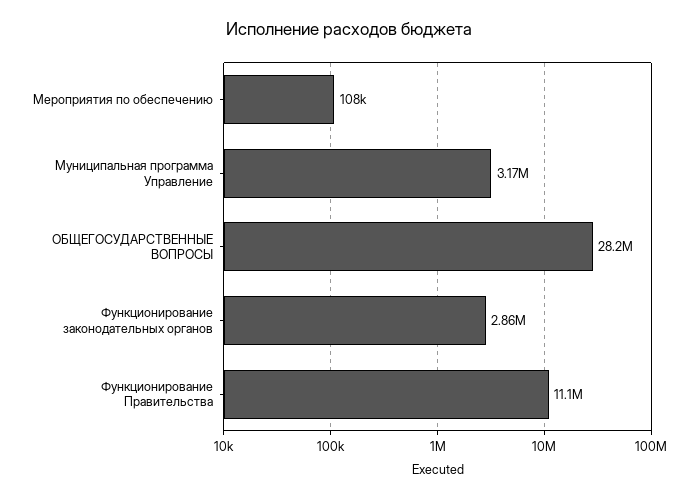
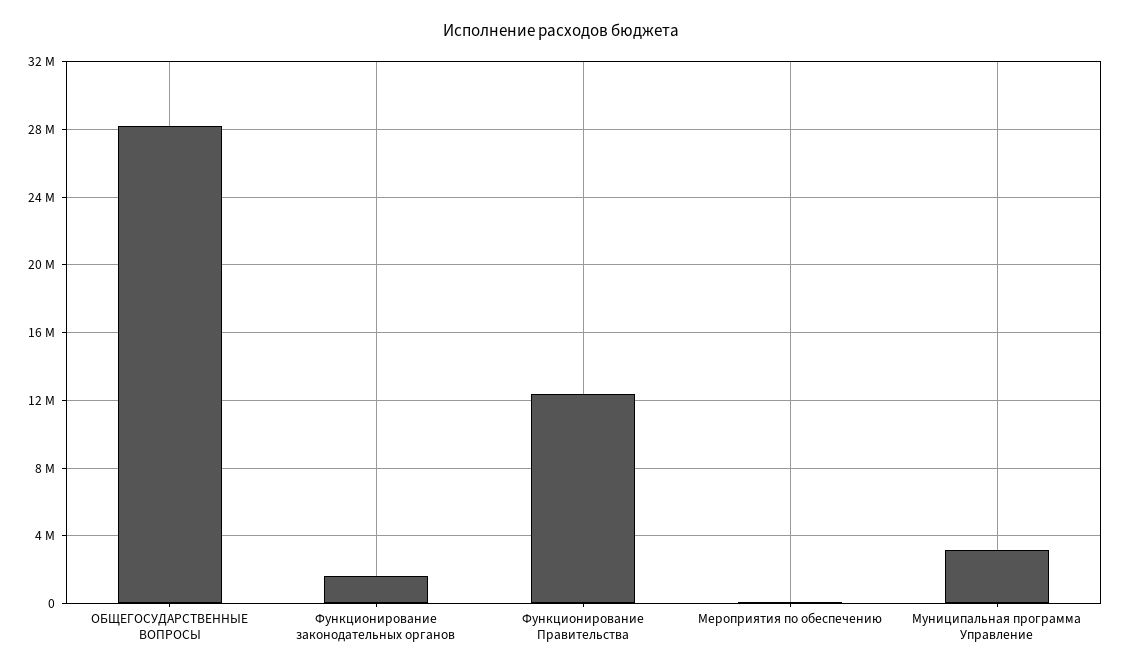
Функционирование законодательных органов: 2860000 -> 1500000
Функционирование Правительства: 11100000 -> 12500000

